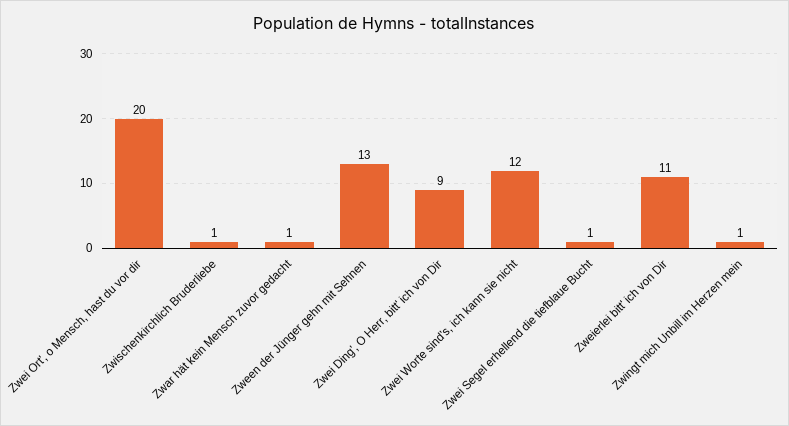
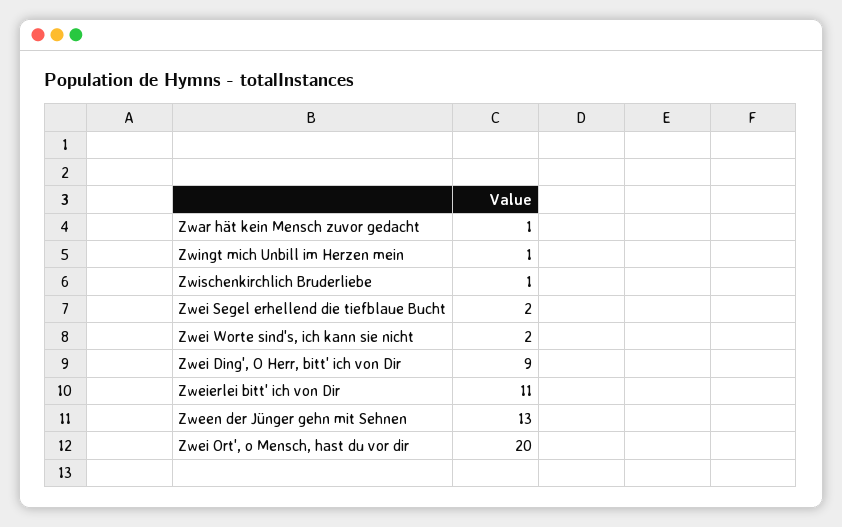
Zwei Worte sind's, ich kann sie nicht: 12 -> 2
Zwei Segel erhellend die tiefblaue Bucht: 1 -> 2

